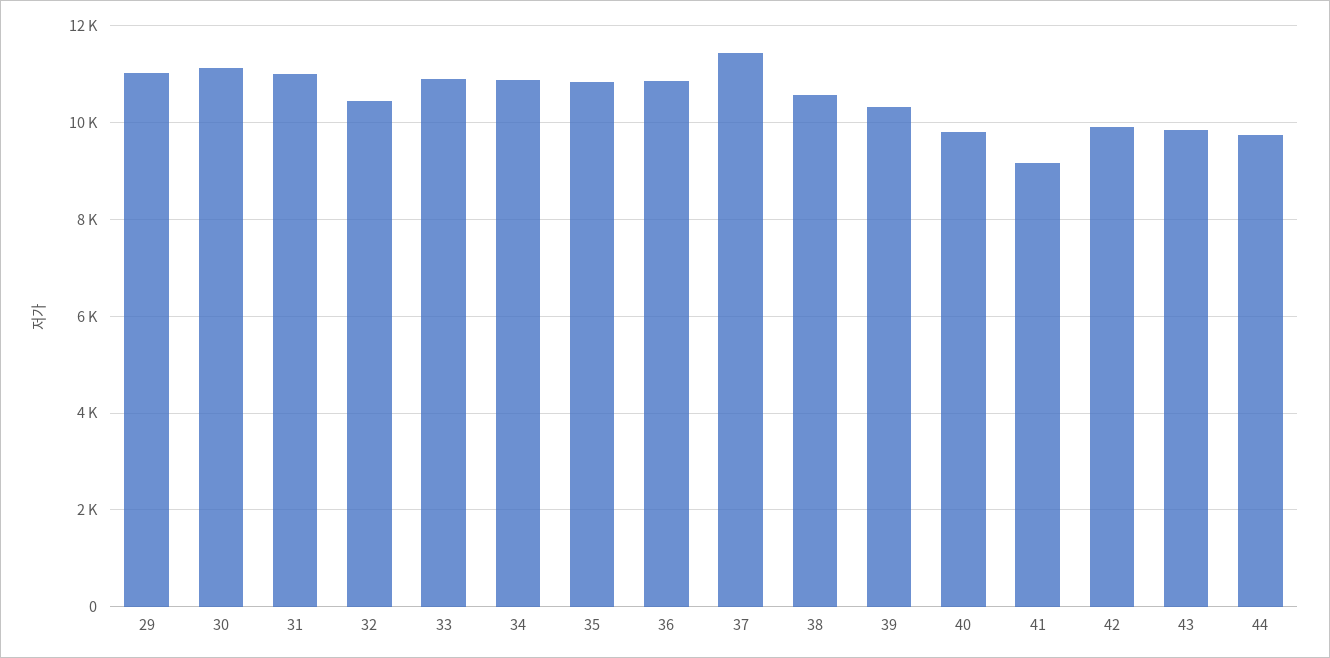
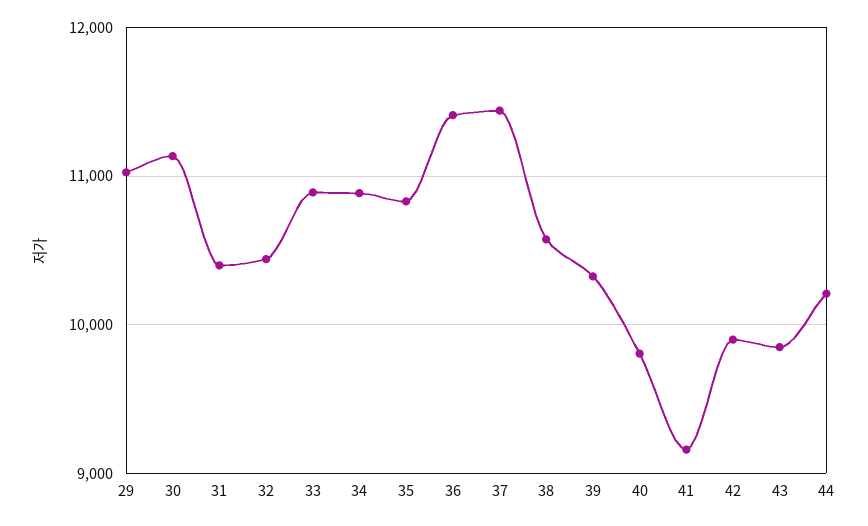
31: 11000 -> 10400
36: 10800 -> 11400
44: 9800 -> 10200

